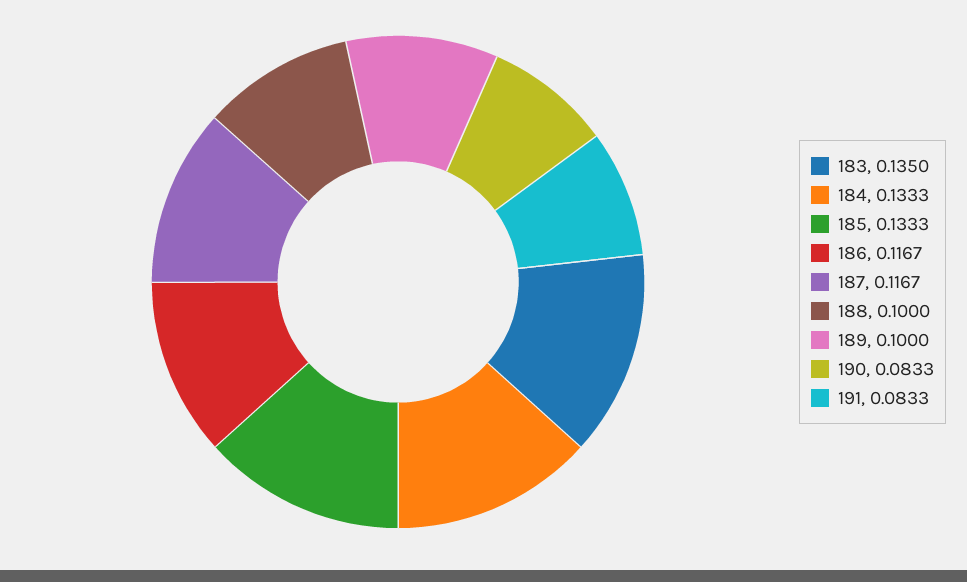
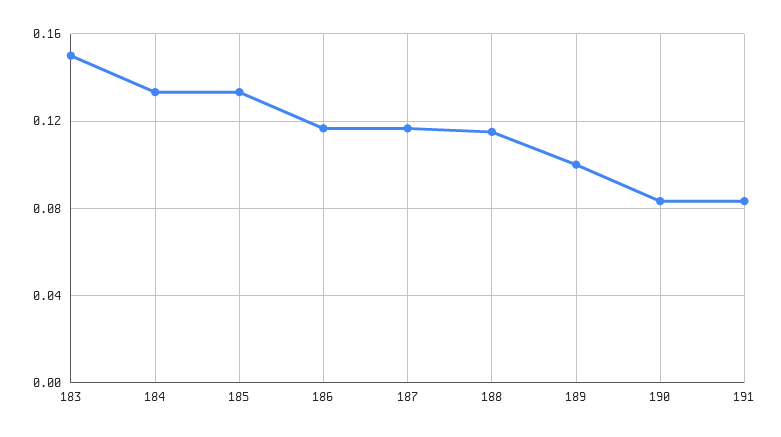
183: 0.135 -> 0.15
188: 0.1 -> 0.115

